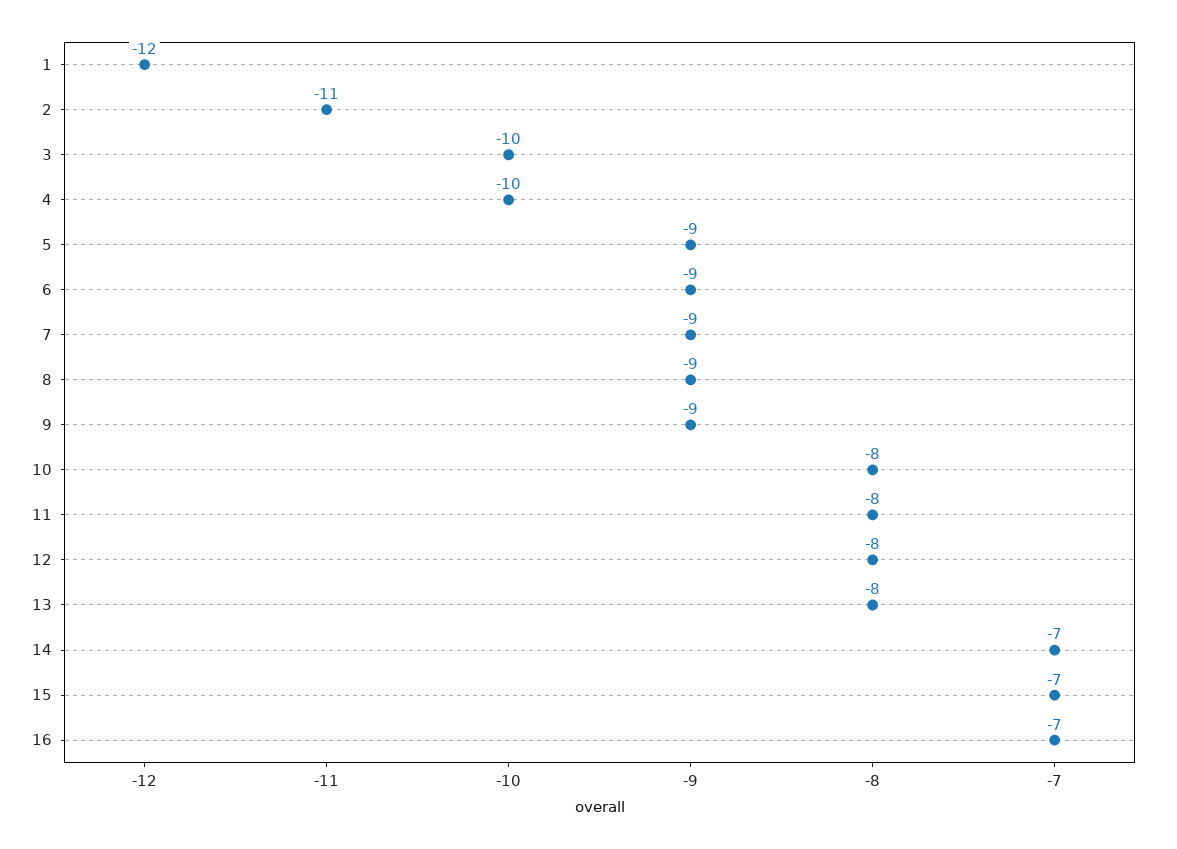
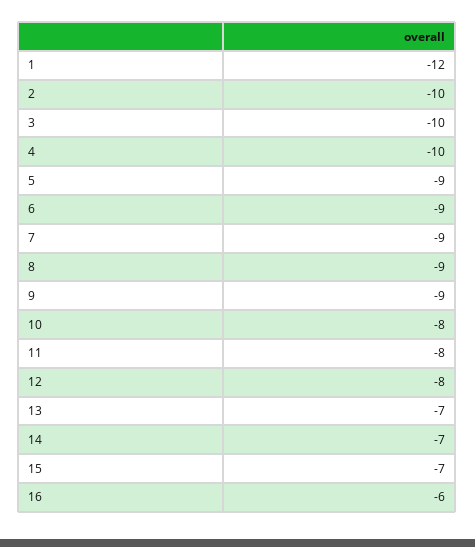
2: -11 -> -10
13: -8 -> -7
16: -7 -> -6

